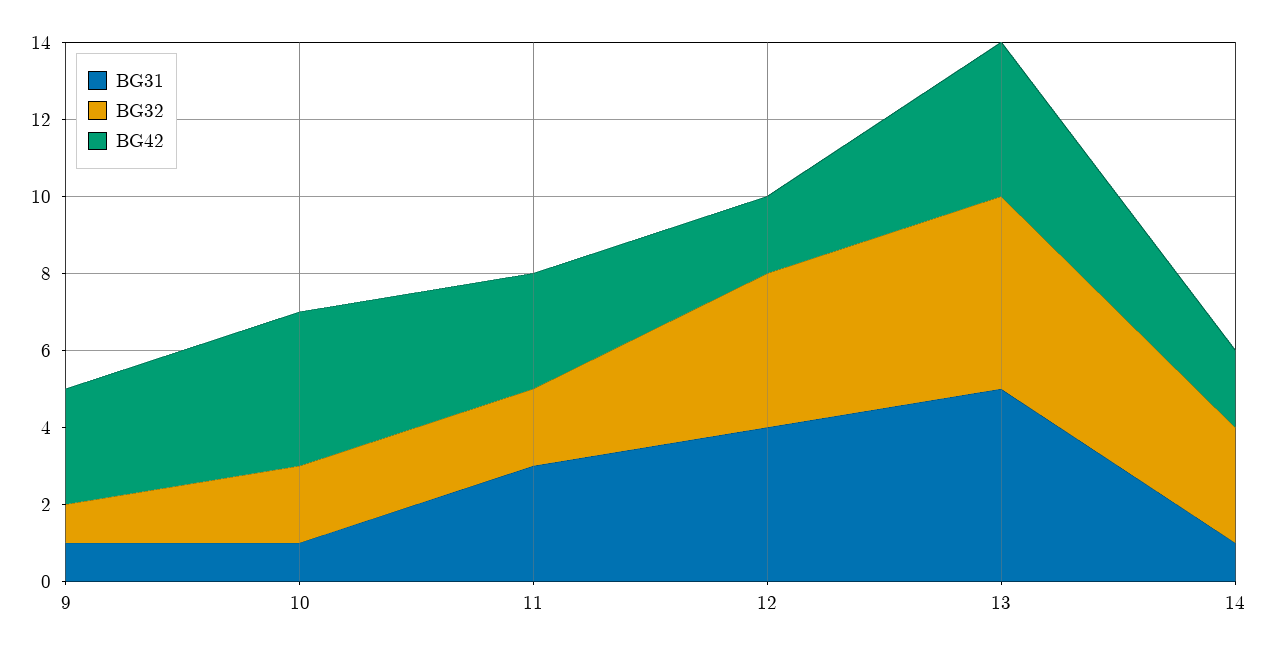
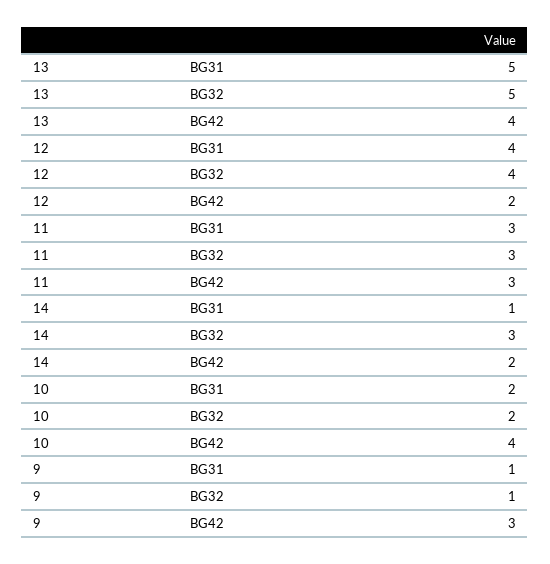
BG31, 10: 1 -> 2
BG32, 11: 2 -> 3

